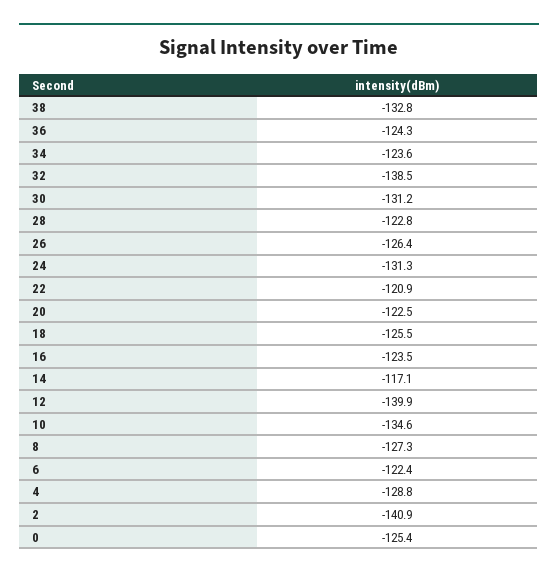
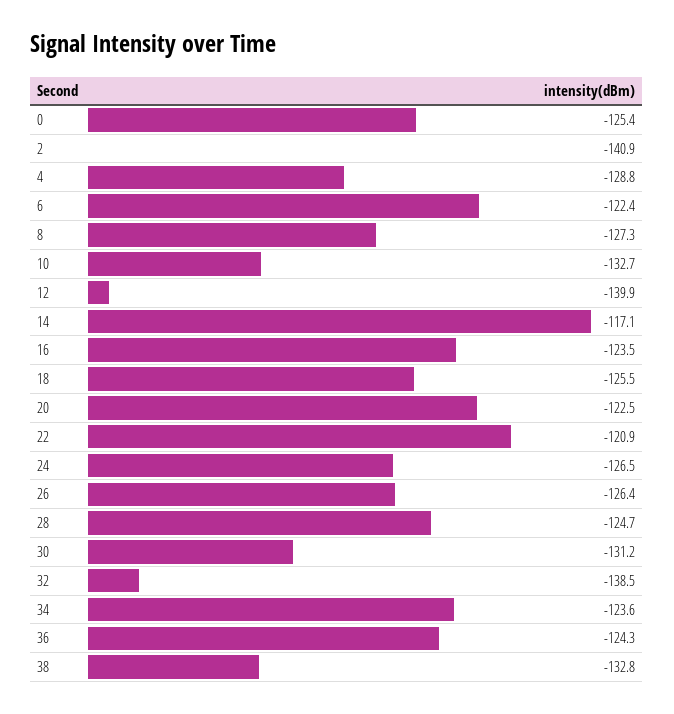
28: -122.8 -> -124.7
24: -131.3 -> -126.5
10: -134.6 -> -132.7

